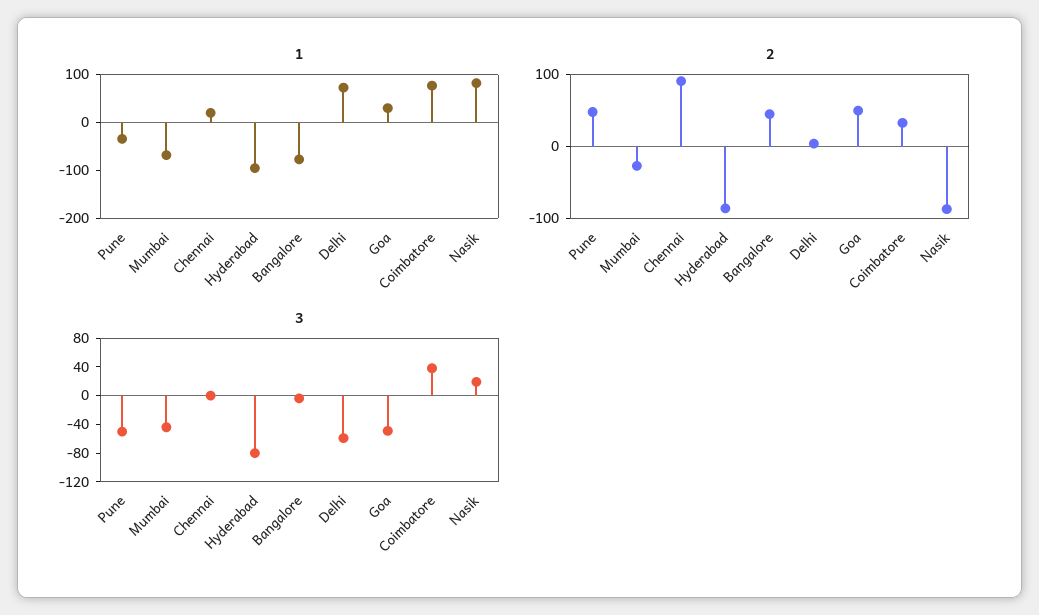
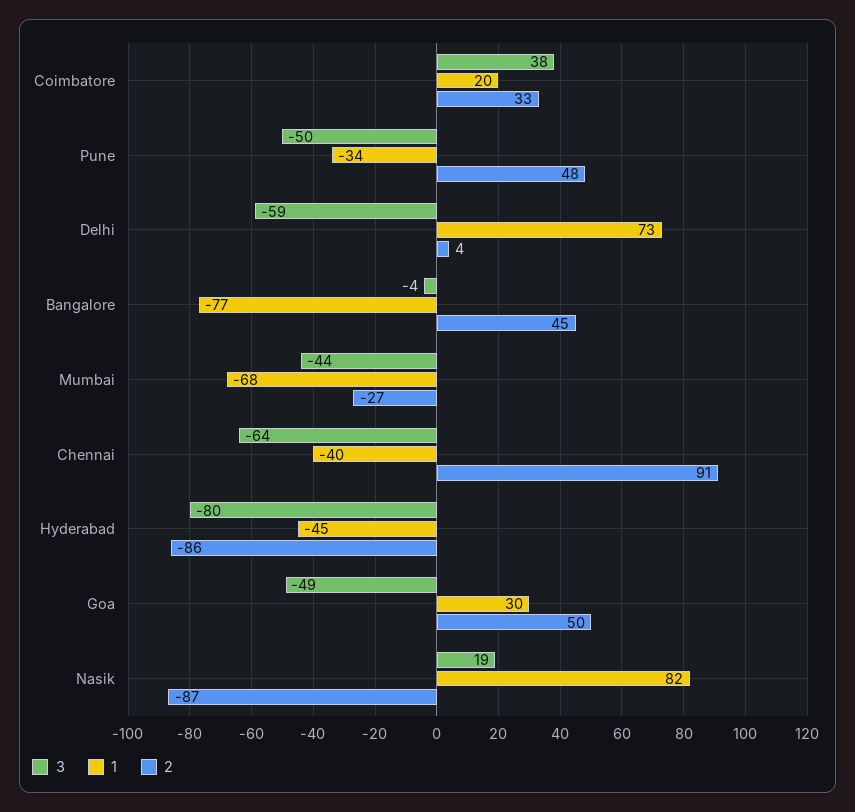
1, Chennai: 20 -> -40
1, Hyderabad: -100 -> -45
1, Coimbatore: 80 -> 20
3, Chennai: 0 -> -64

